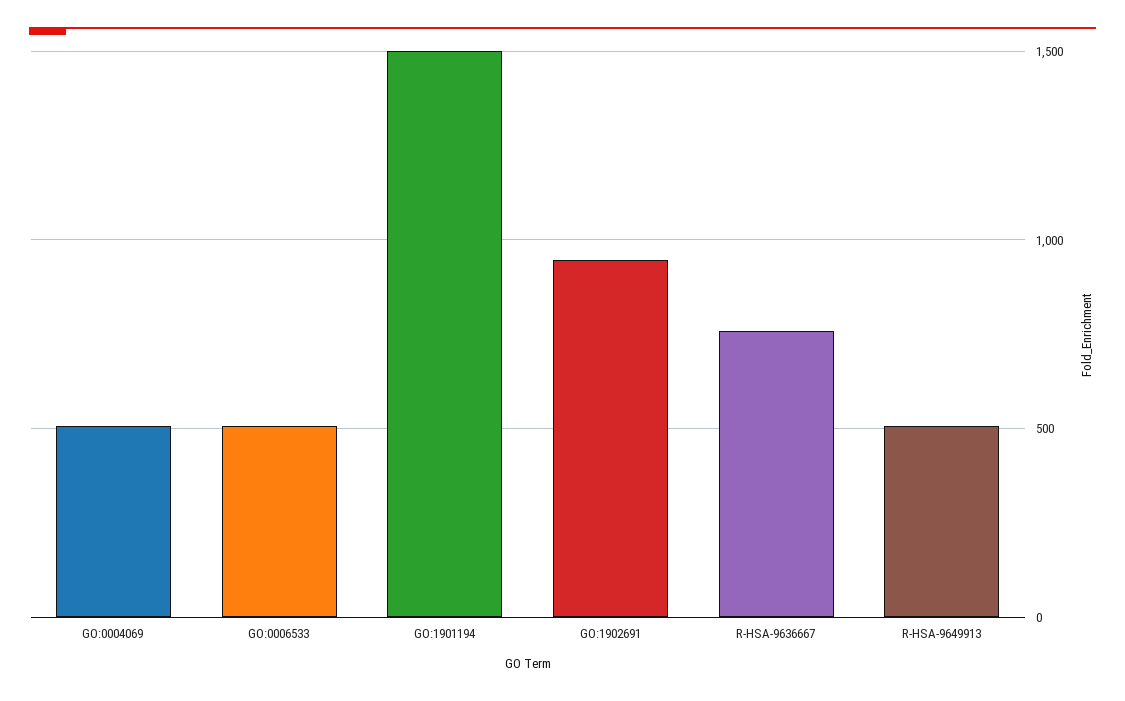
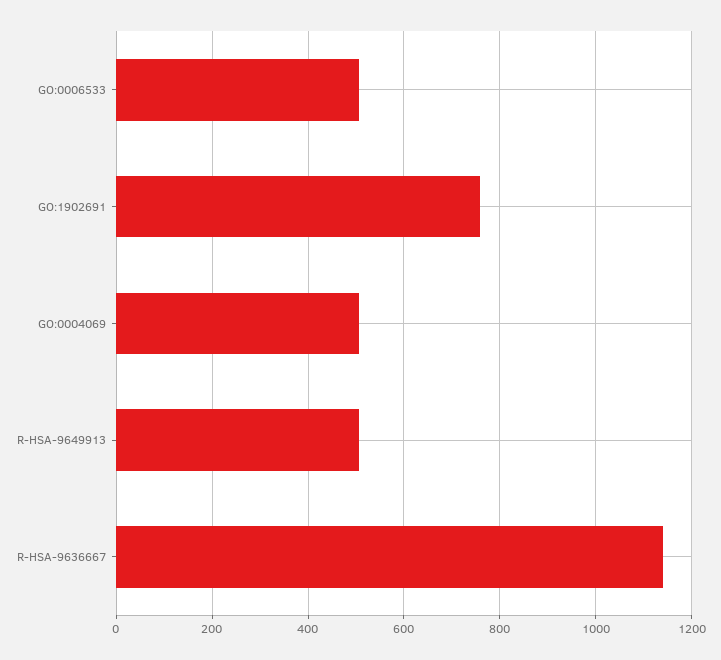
GO:1901194: 1500 -> none
GO:1902691: 950 -> 760
R-HSA-9636667: 750 -> 1140

